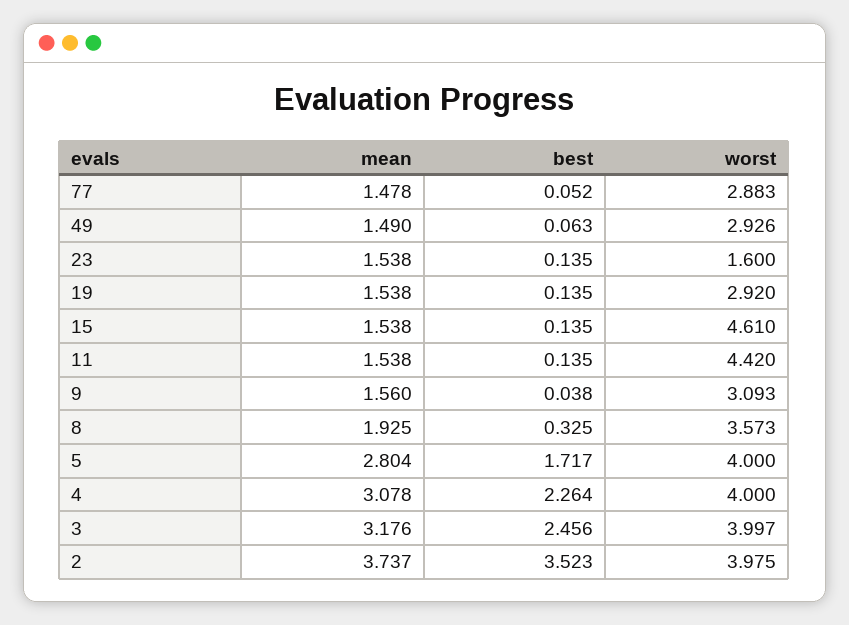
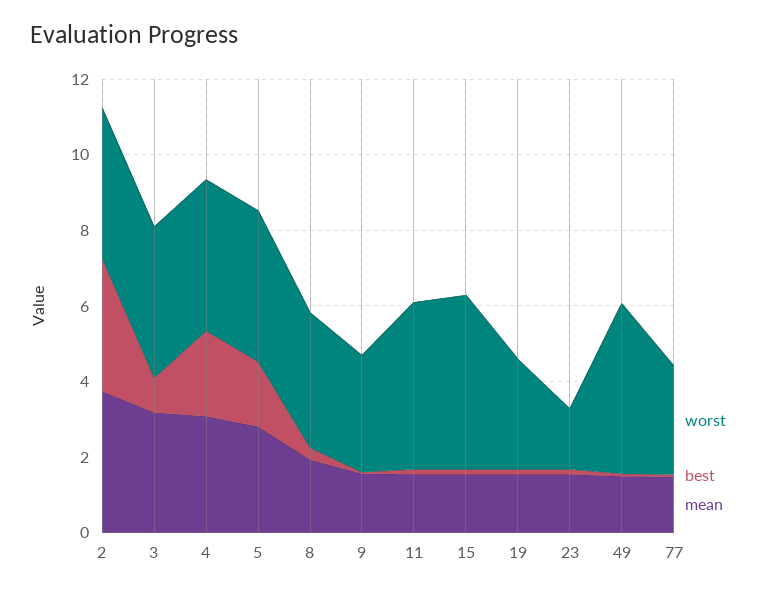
worst, 49: 2.926 -> 4.5
best, 3: 2.456 -> 1

